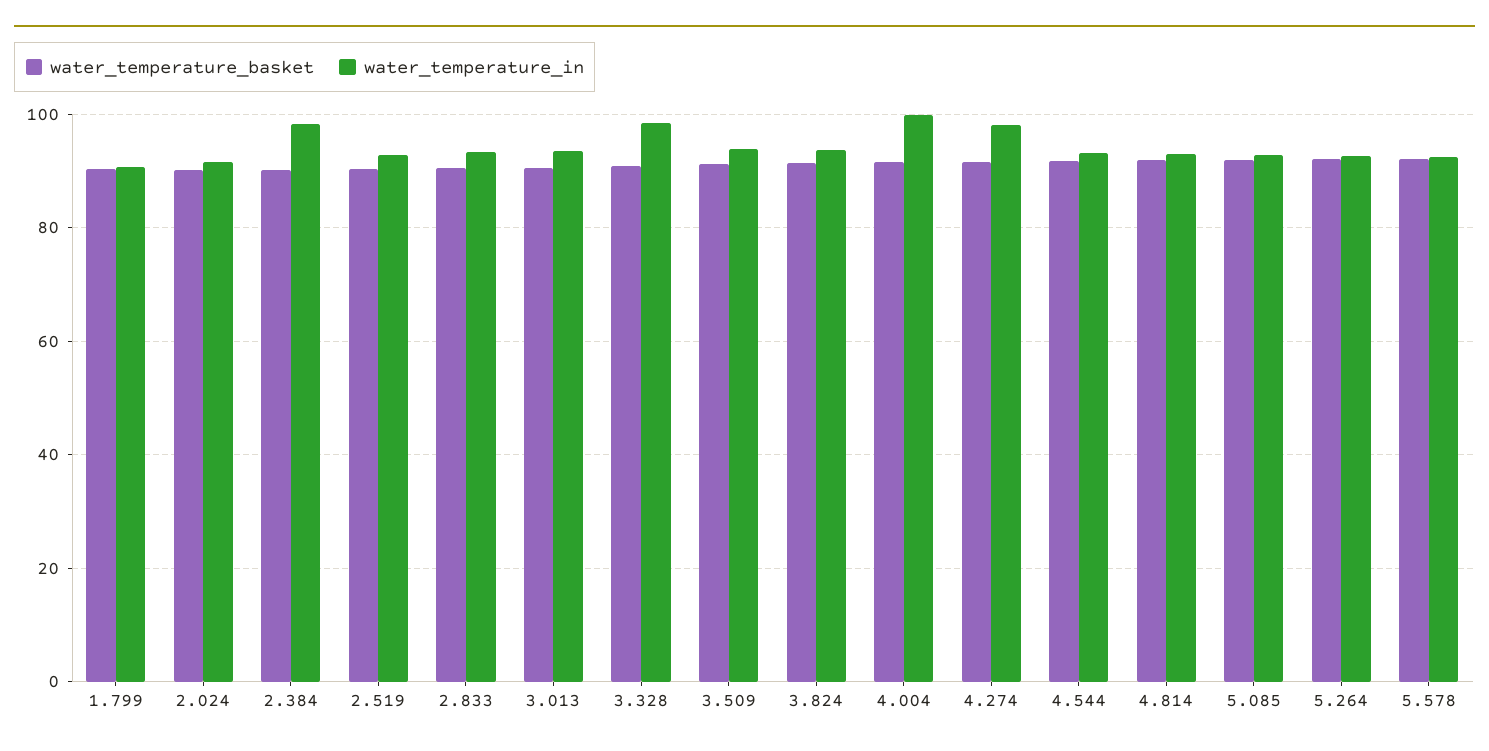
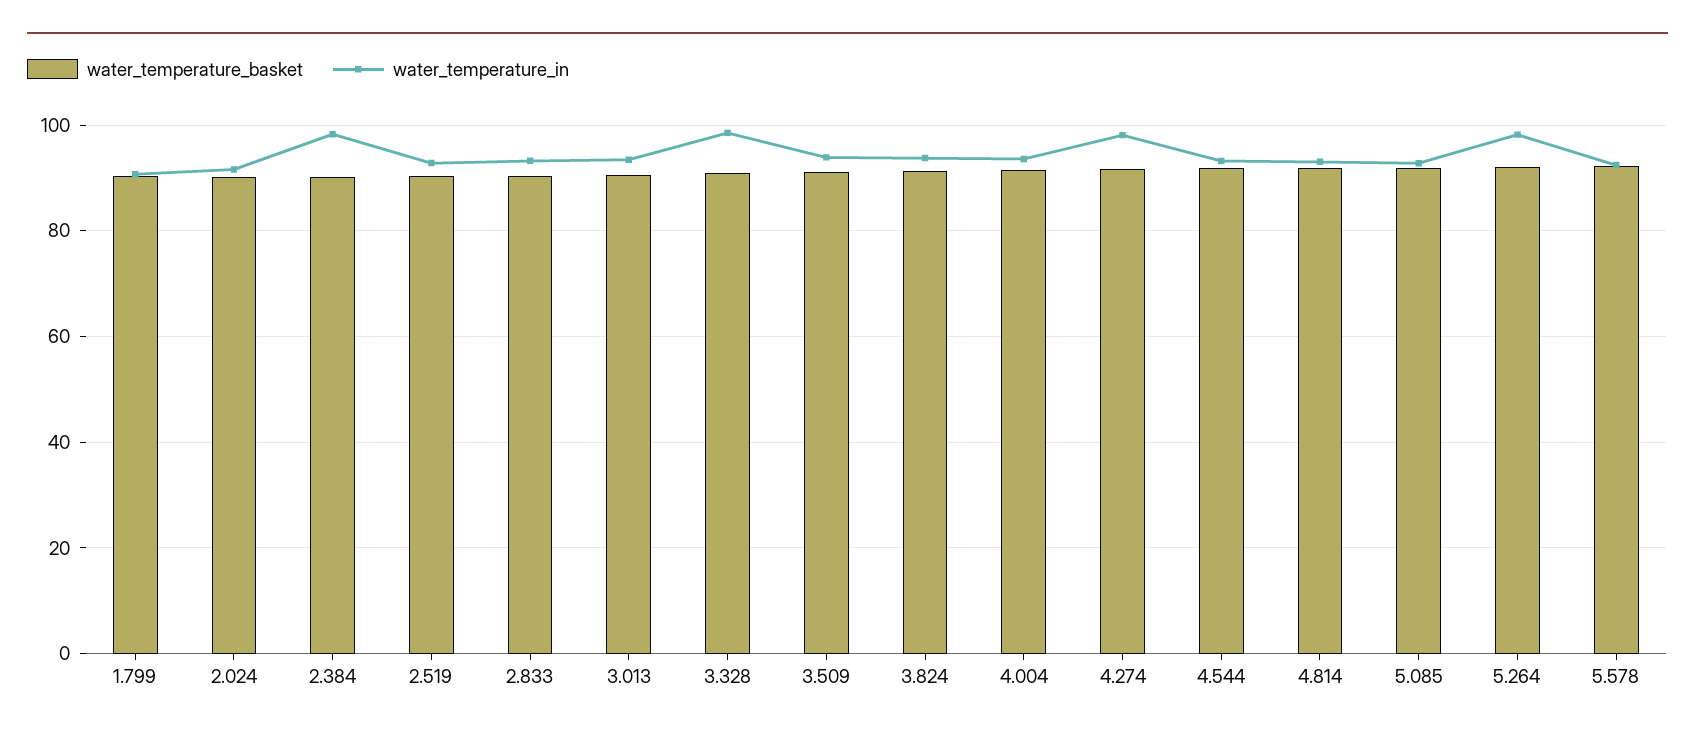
water_temperature_in, 4.004: 100 -> 94
water_temperature_in, 5.264: 92 -> 98

